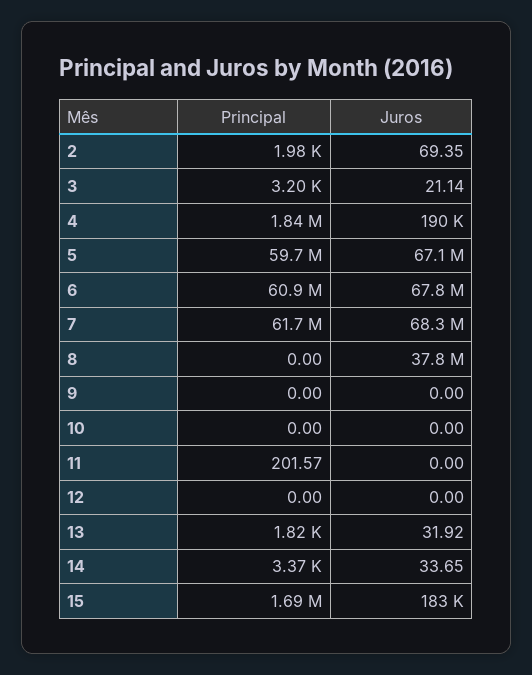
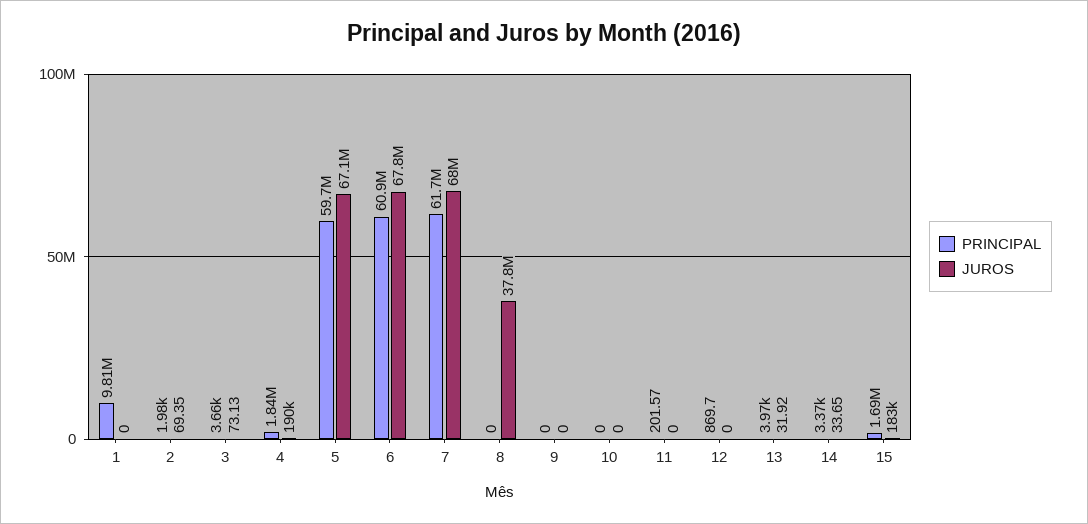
Principal, 3: 3200 -> 3660
Juros, 3: 21.14 -> 73.13
Juros, 7: 68300000 -> 68000000
Principal, 12: 0 -> 869.7
Principal, 13: 1820 -> 3970
Principal, 1: none -> 9810000
Juros, 1: none -> 0

